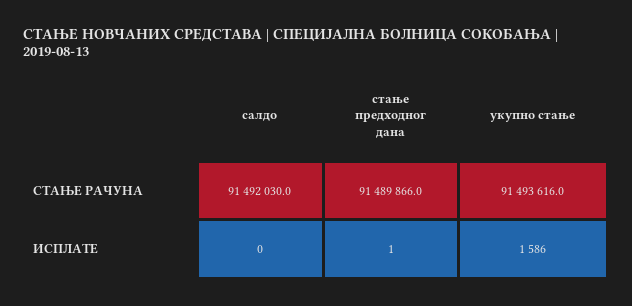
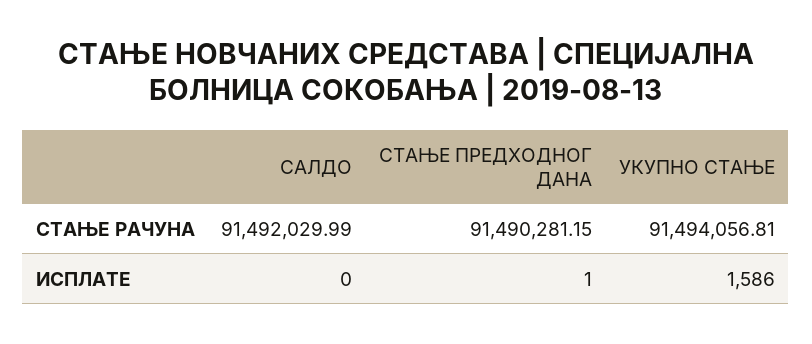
стање предходног дана, СТАЊЕ РАЧУНА: 91489866 -> 91490281.15
укупно стање, СТАЊЕ РАЧУНА: 91493616 -> 91494056.81

